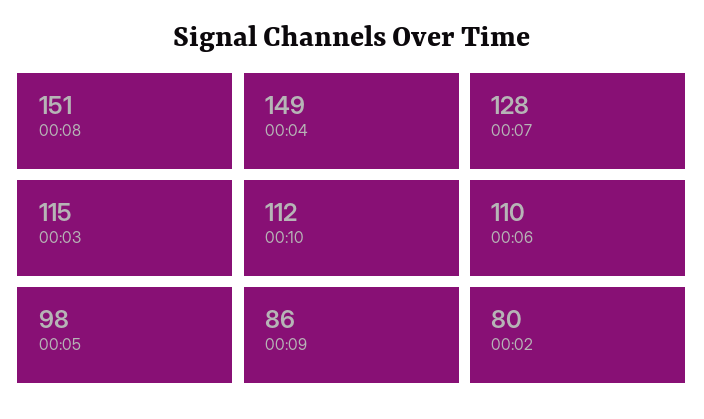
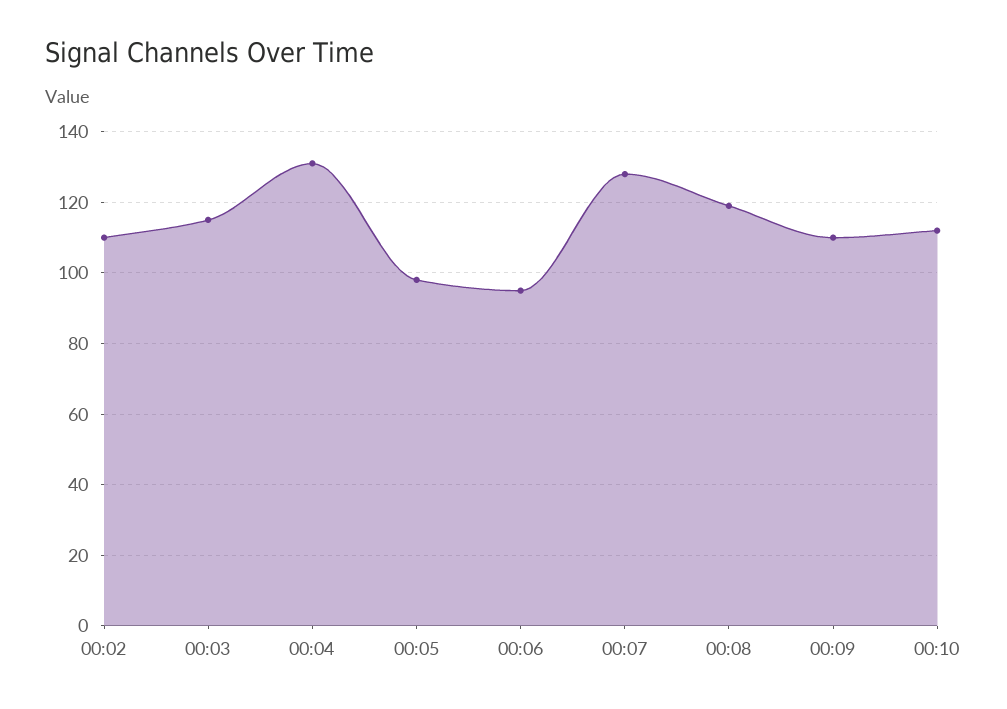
00:08: 151 -> 120
00:04: 149 -> 130
00:06: 110 -> 95
00:09: 86 -> 110
00:02: 80 -> 110

